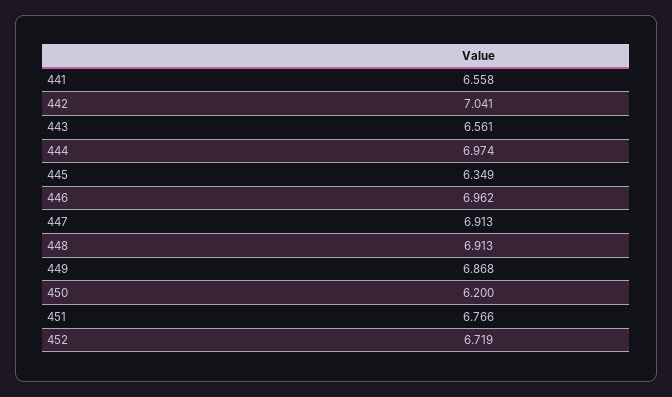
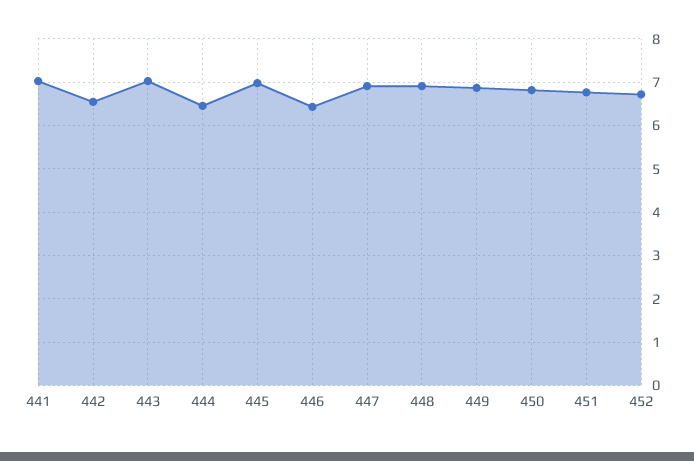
441: 6.558 -> 7
442: 7.041 -> 6.6
443: 6.561 -> 7
444: 6.974 -> 6.4
445: 6.349 -> 7
446: 6.962 -> 6.4
450: 6.2 -> 6.8

